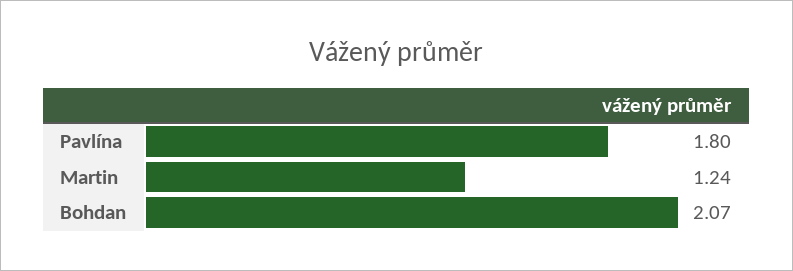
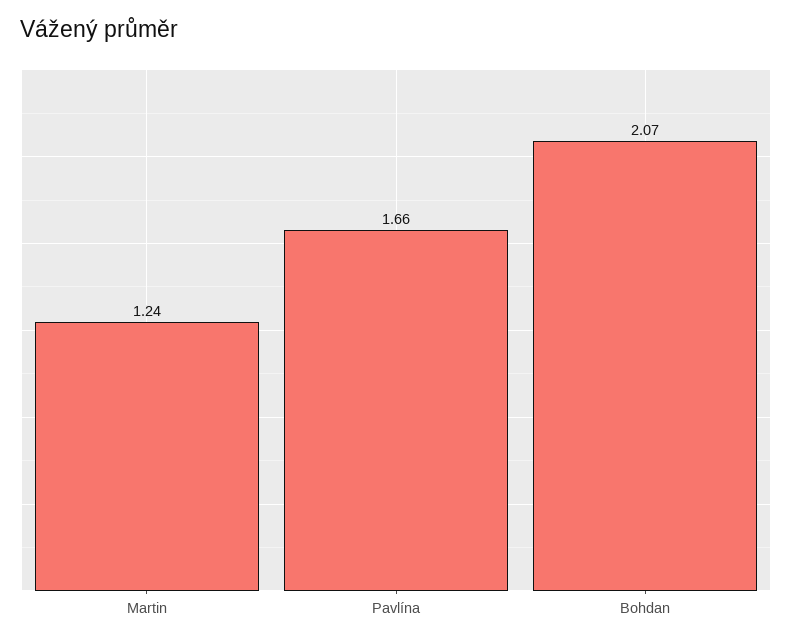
Pavlína: 1.8 -> 1.66

